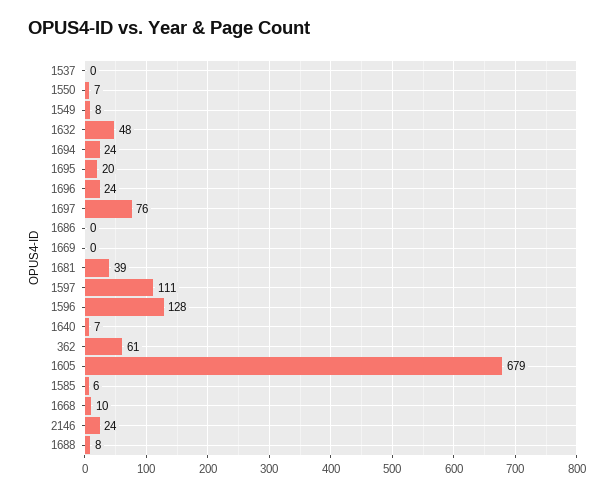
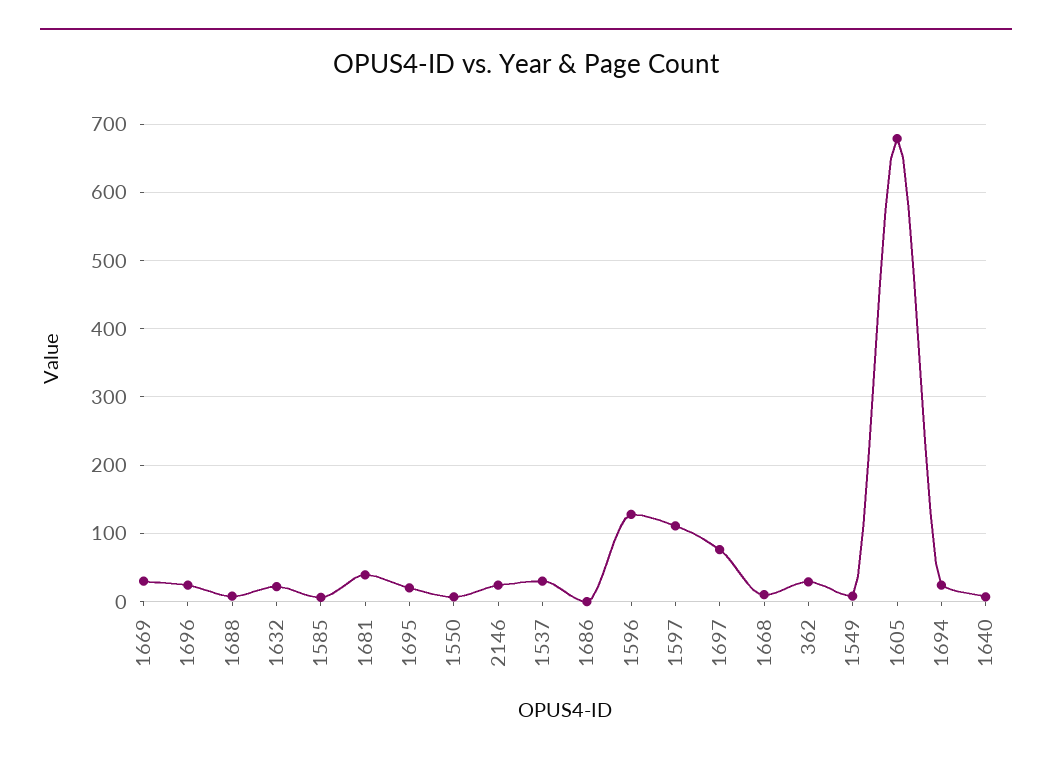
1537: 0 -> 30
1632: 48 -> 20
1669: 0 -> 30
362: 61 -> 30

